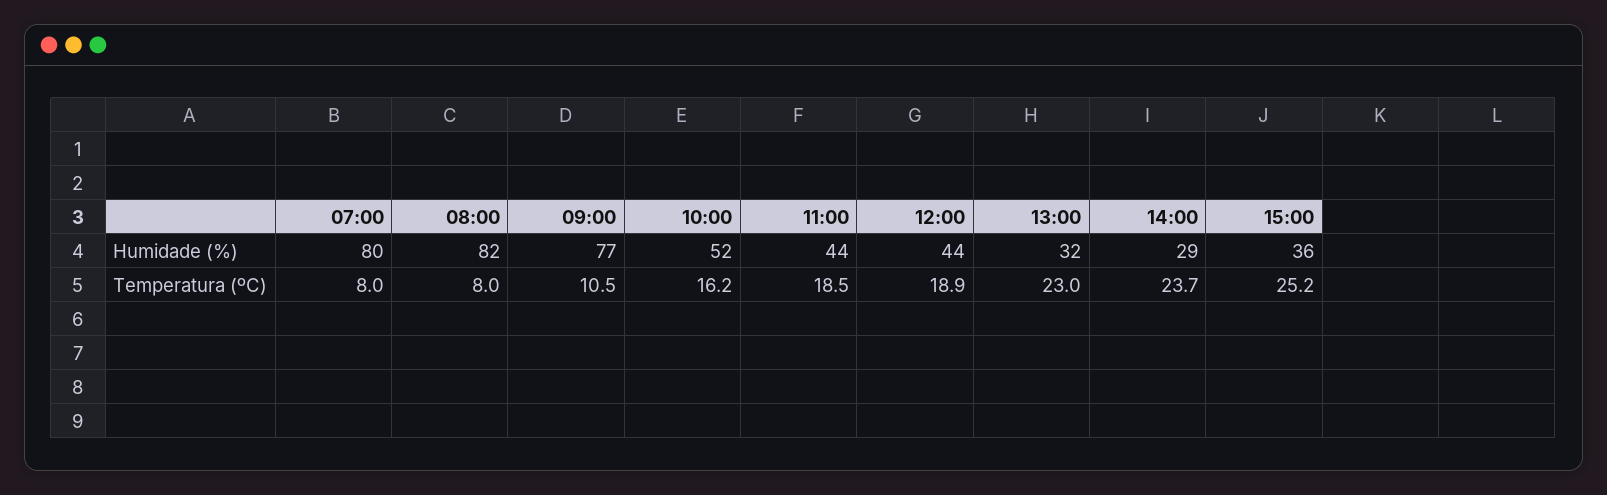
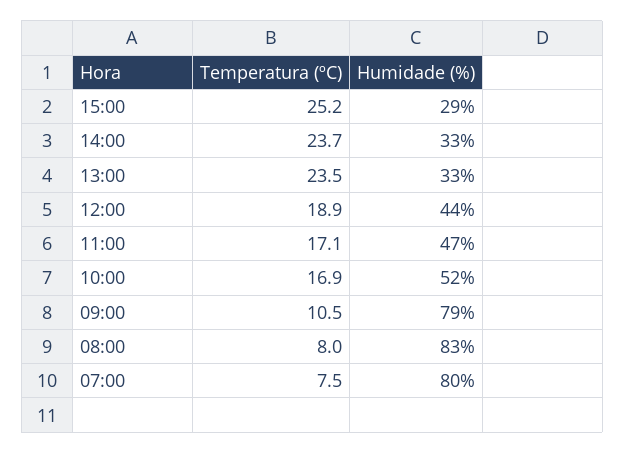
08:00, Humidade (%): 82 -> 83
09:00, Humidade (%): 77 -> 79
11:00, Humidade (%): 44 -> 47
13:00, Humidade (%): 32 -> 33
14:00, Humidade (%): 29 -> 33
15:00, Humidade (%): 36 -> 29
07:00, Temperatura (ºC): 8 -> 7.5
10:00, Temperatura (ºC): 16.2 -> 16.9
11:00, Temperatura (ºC): 18.5 -> 17.1
13:00, Temperatura (ºC): 23 -> 23.5

